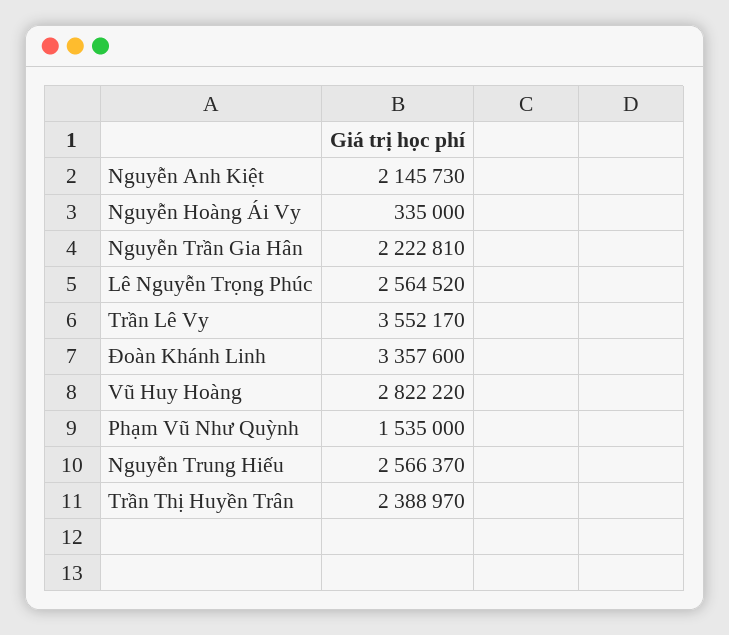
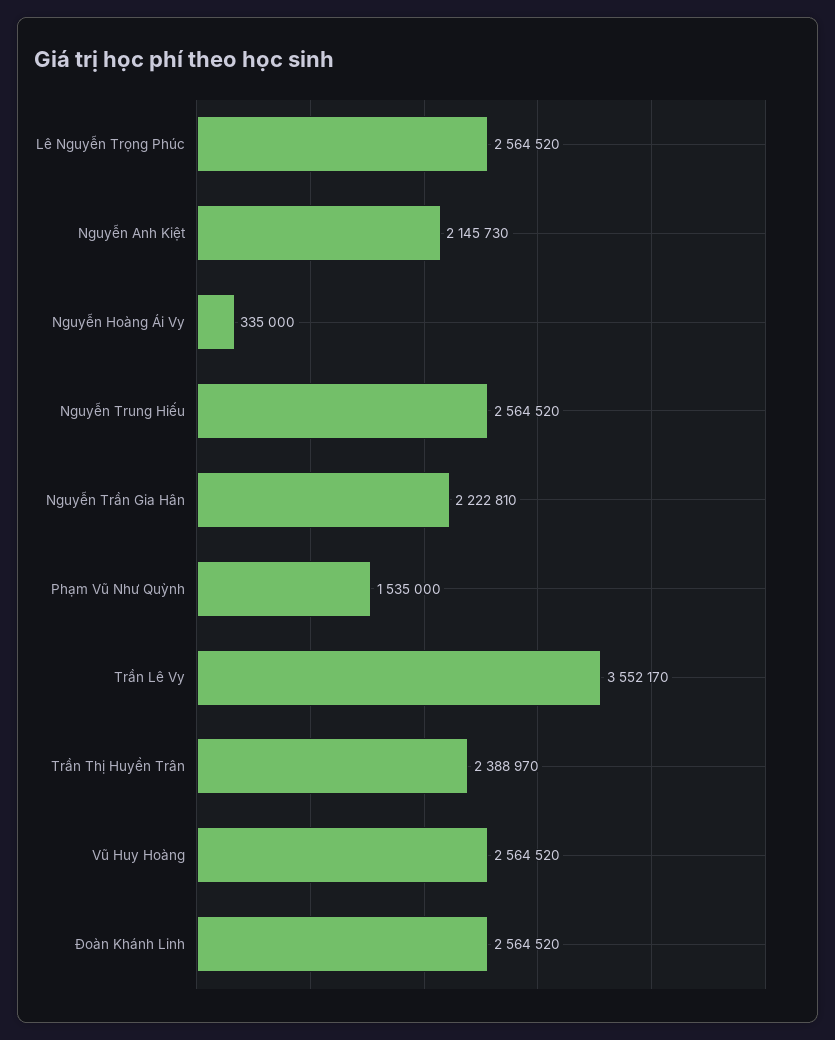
Đoàn Khánh Linh: 3357600 -> 2564520
Vũ Huy Hoàng: 2822220 -> 2564520
Nguyễn Trung Hiếu: 2566370 -> 2564520

